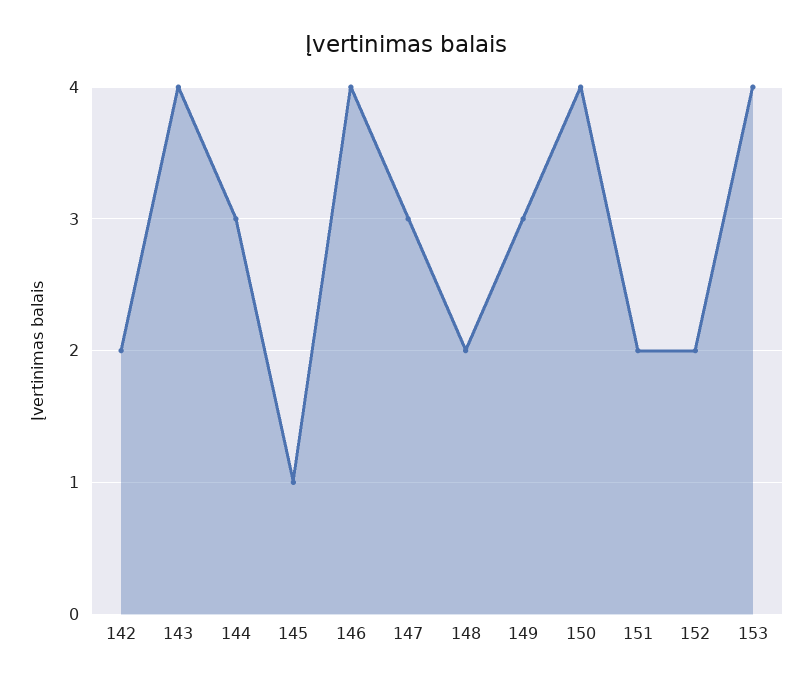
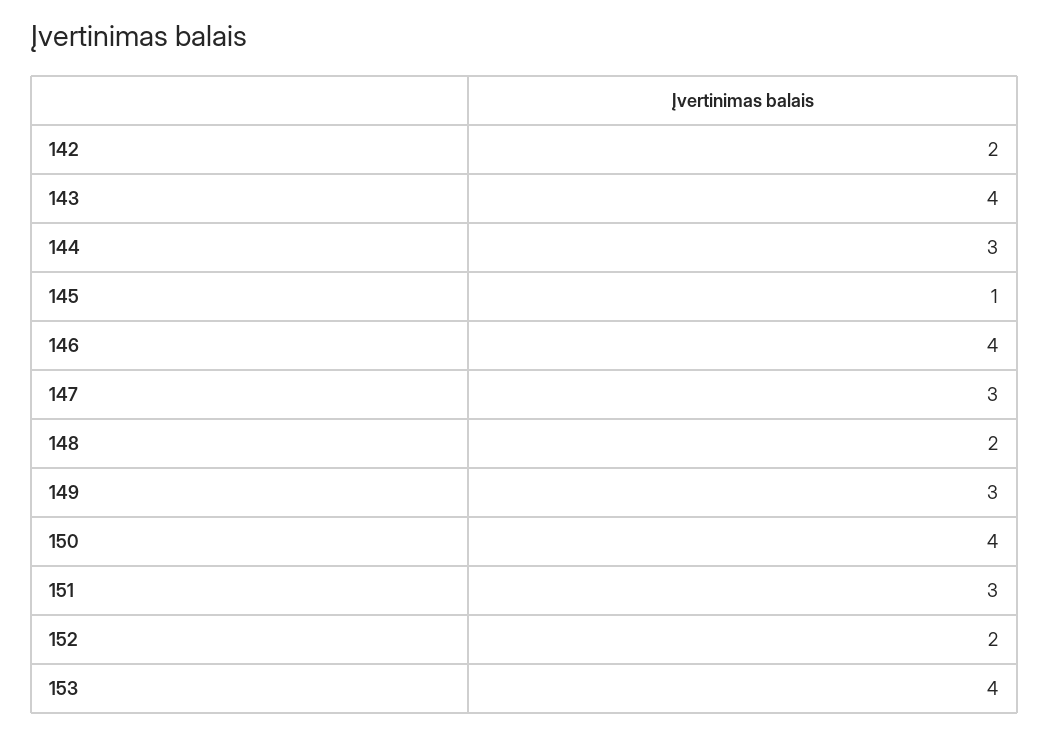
151: 2 -> 3

